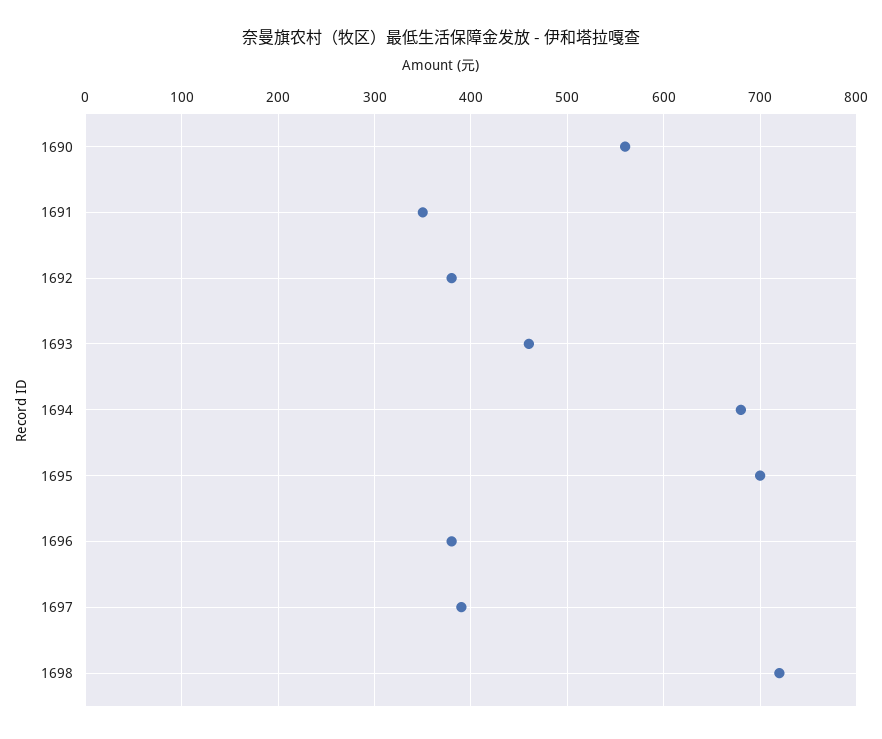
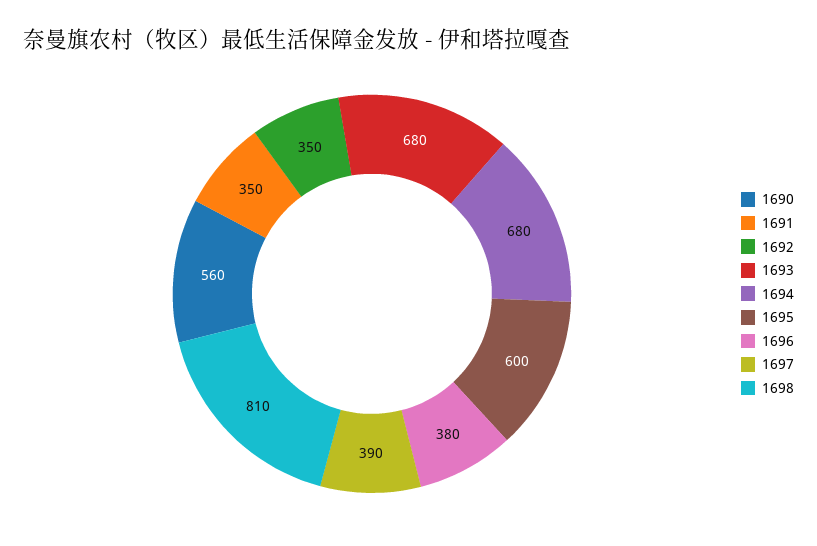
1692: 380 -> 350
1693: 460 -> 680
1695: 700 -> 600
1698: 720 -> 810

